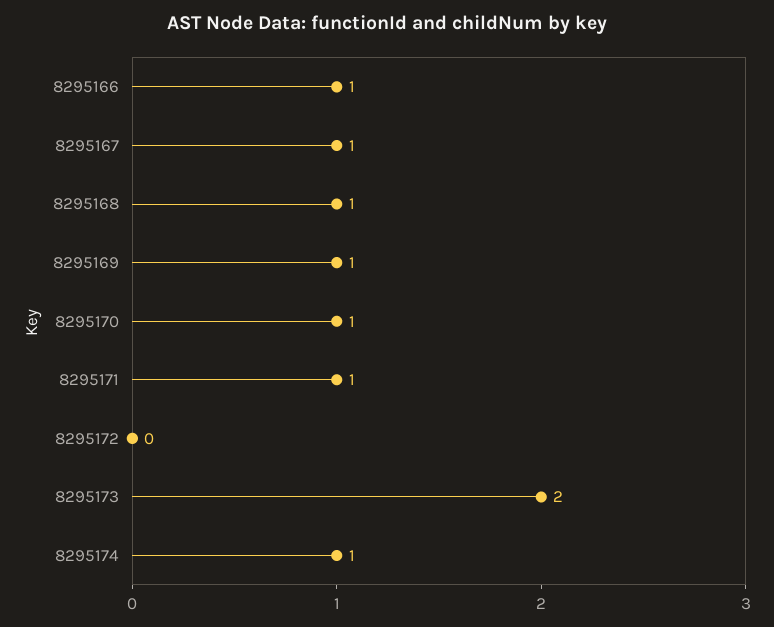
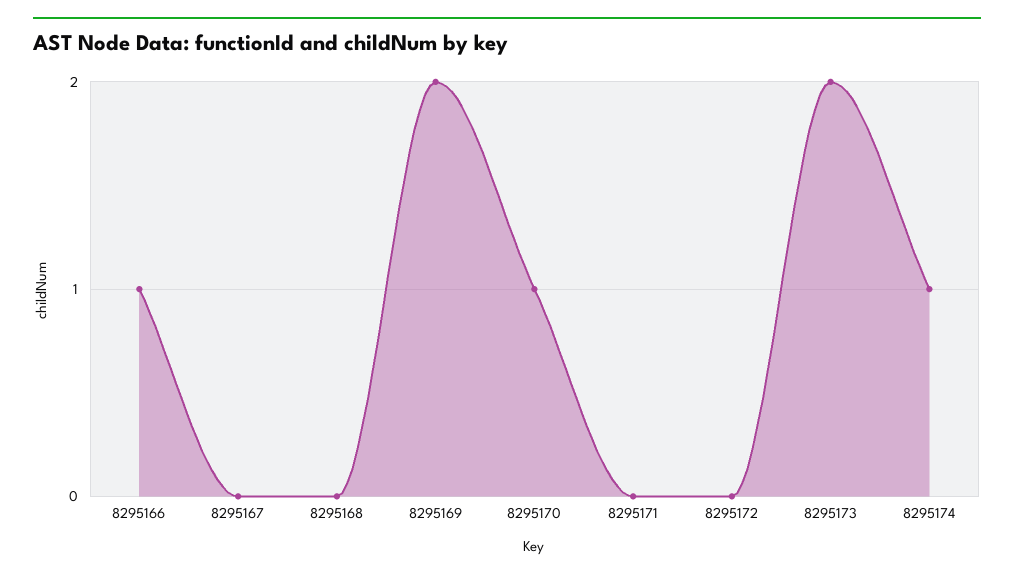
8295167: 1 -> 0
8295168: 1 -> 0
8295169: 1 -> 2
8295171: 1 -> 0

